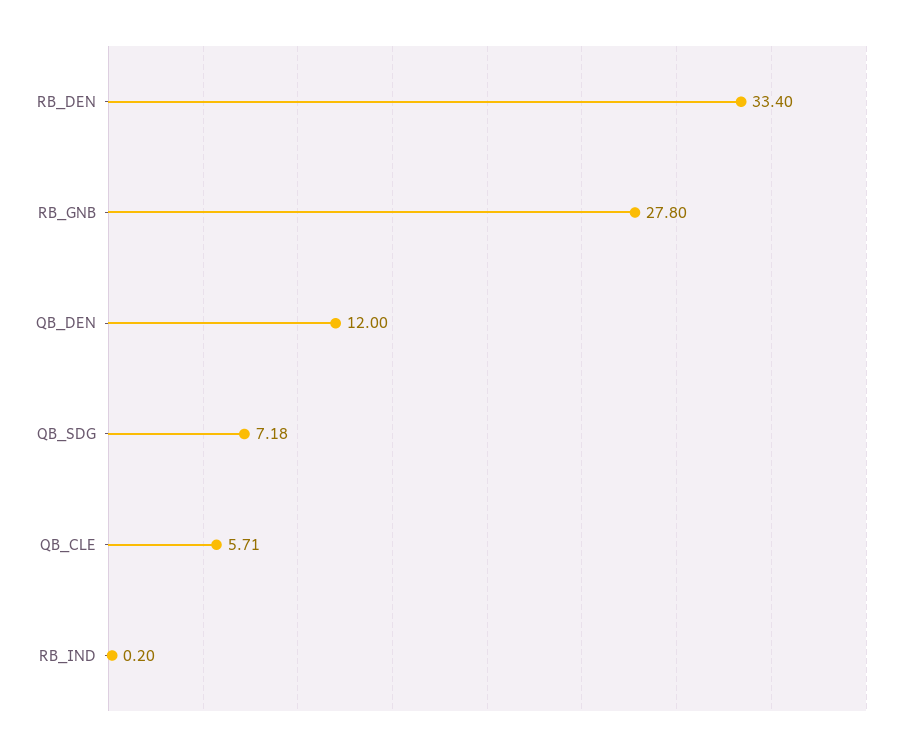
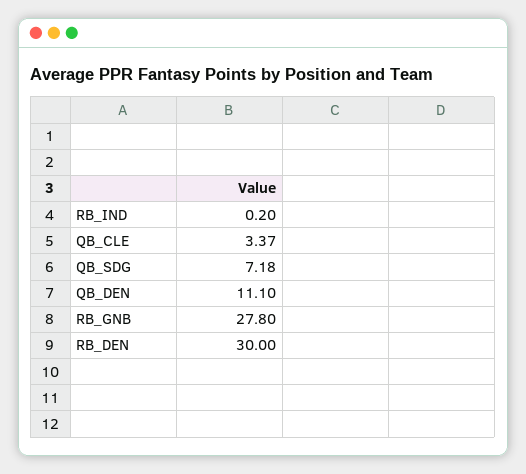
RB_DEN: 33.4 -> 30
QB_DEN: 12 -> 11.1
QB_CLE: 5.71 -> 3.37

